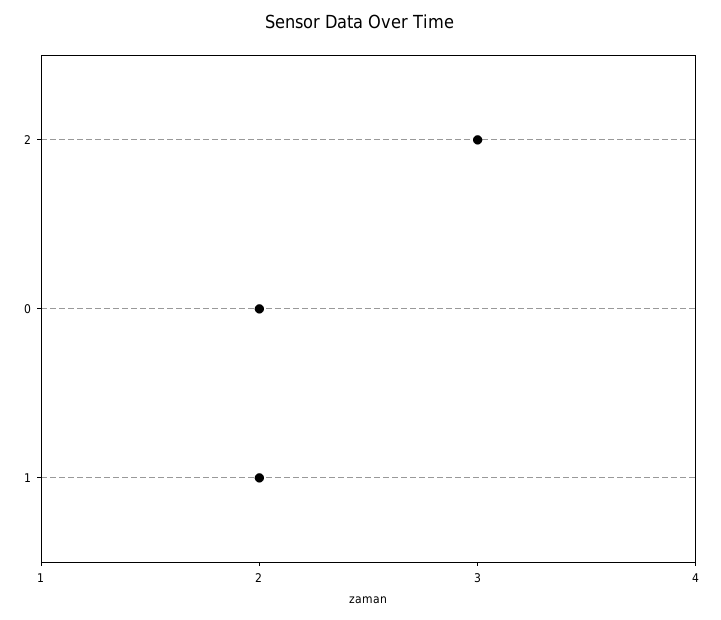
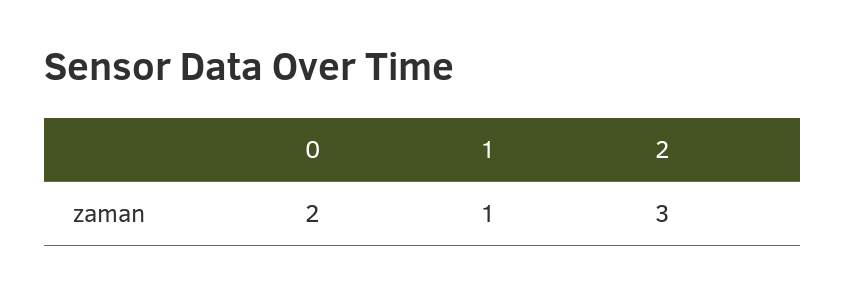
1: 2 -> 1

